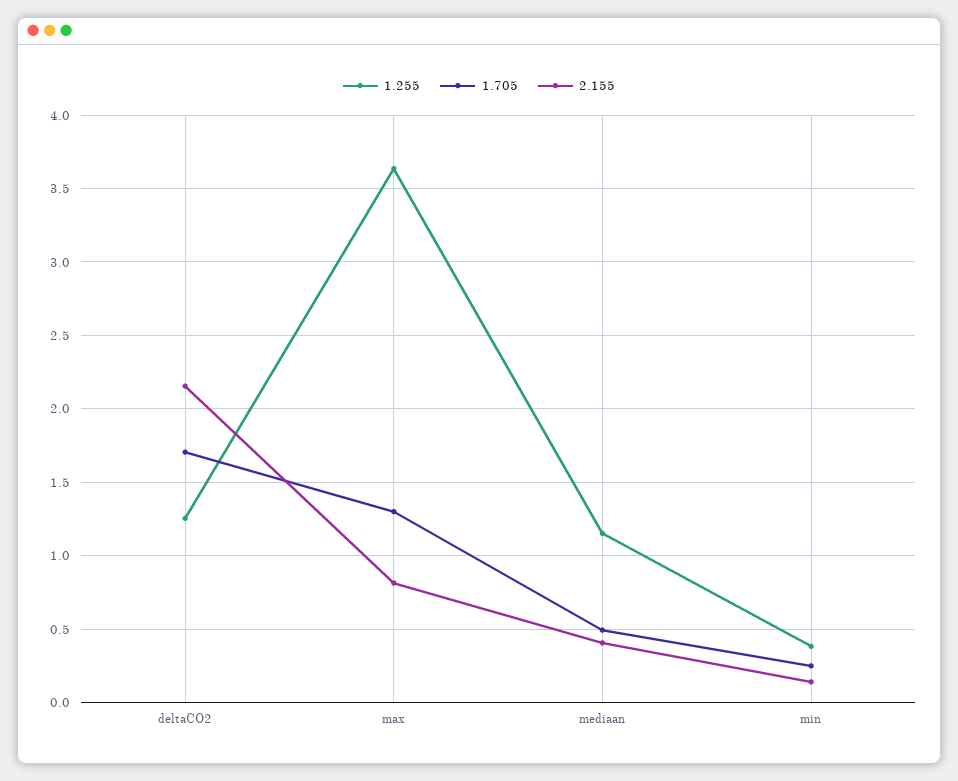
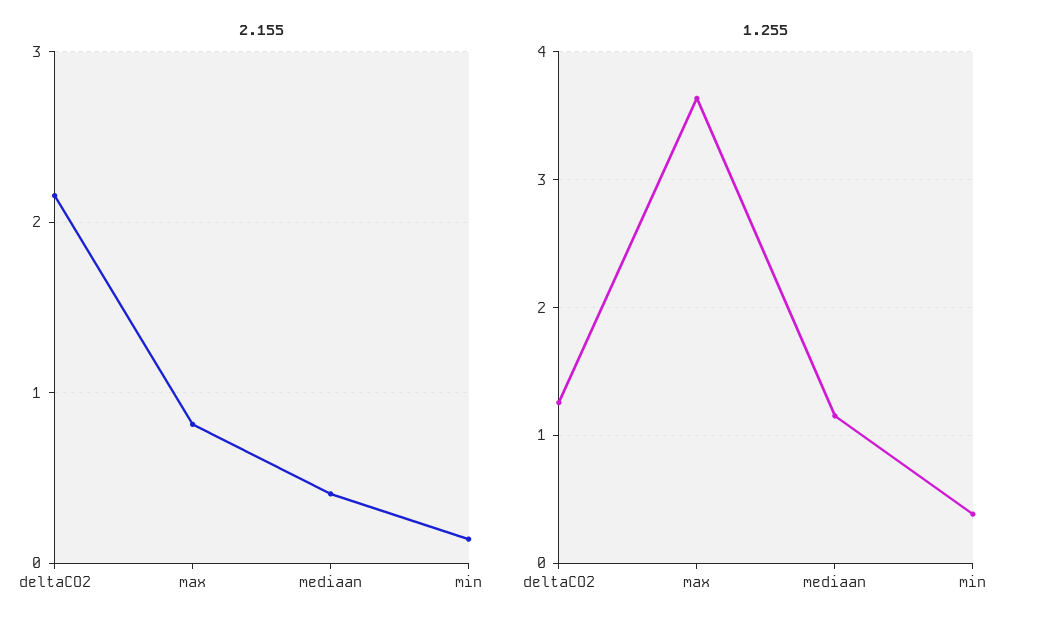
1.705, deltaCO2: 1.7 -> none
1.705, max: 1.3 -> none
1.705, mediaan: 0.5 -> none
1.705, min: 0.25 -> none

